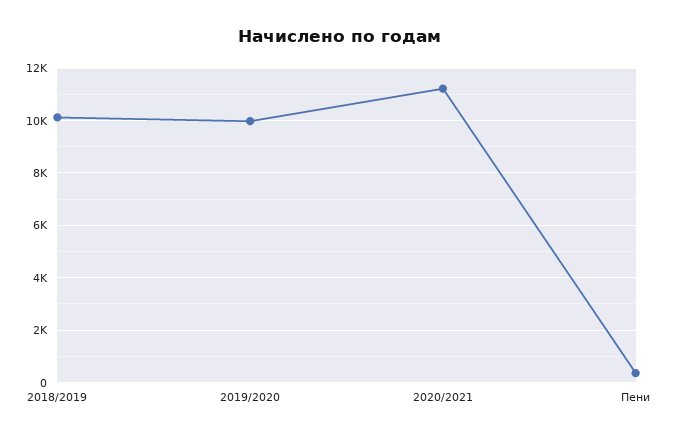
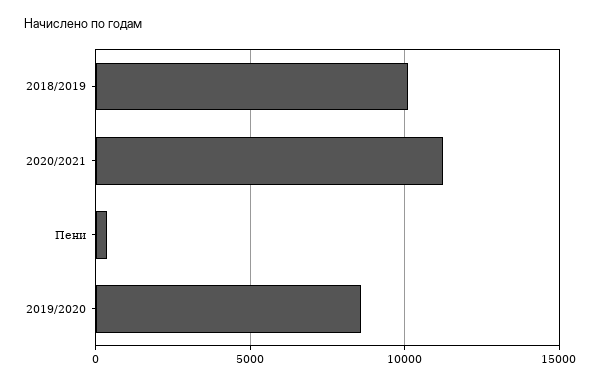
2019/2020: 10000 -> 8500

